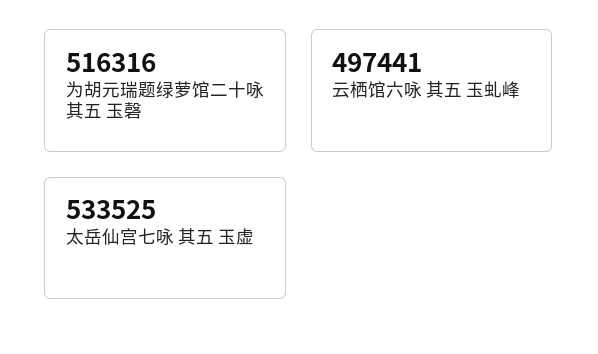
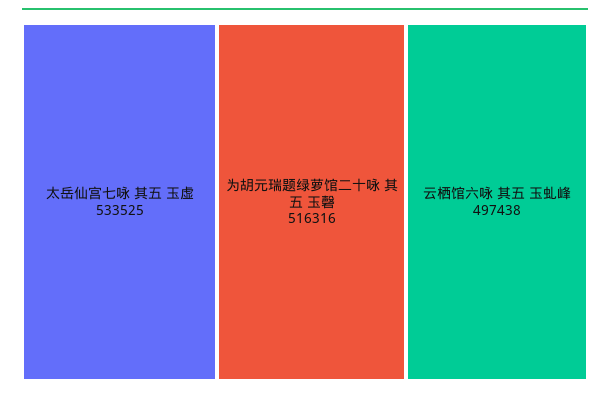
云栖馆六咏 其五 玉虬峰: 497441 -> 497438

